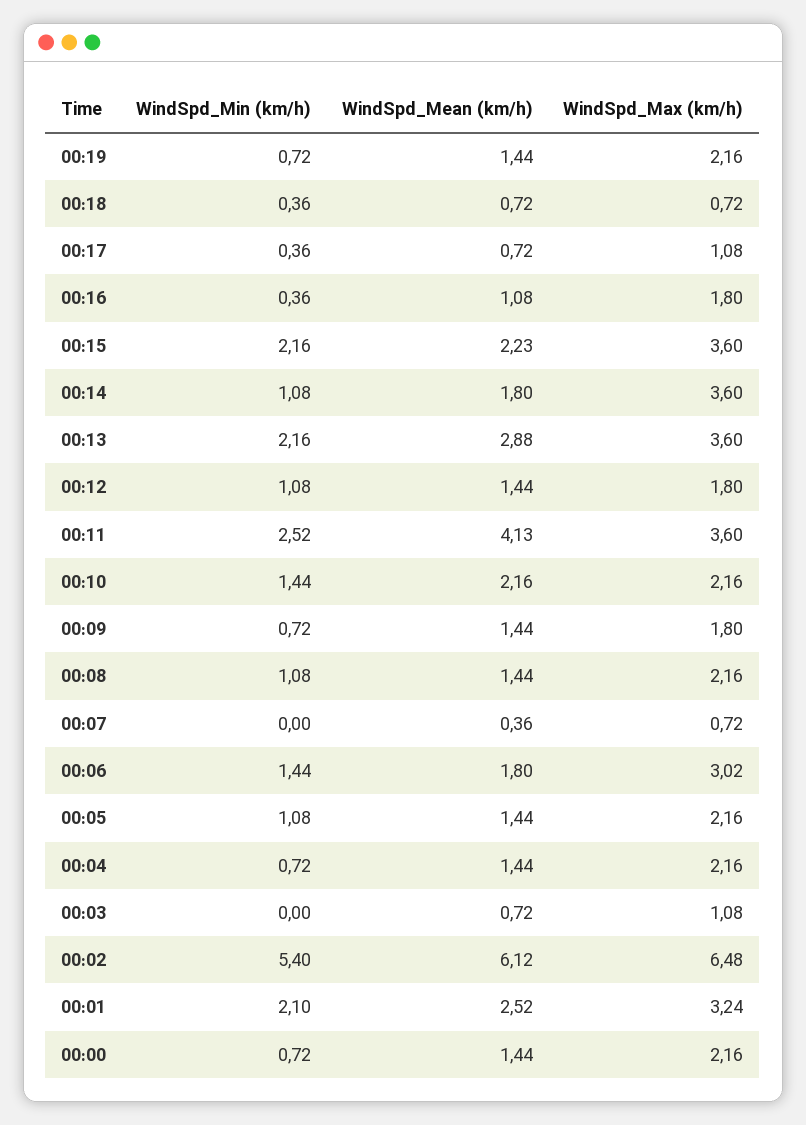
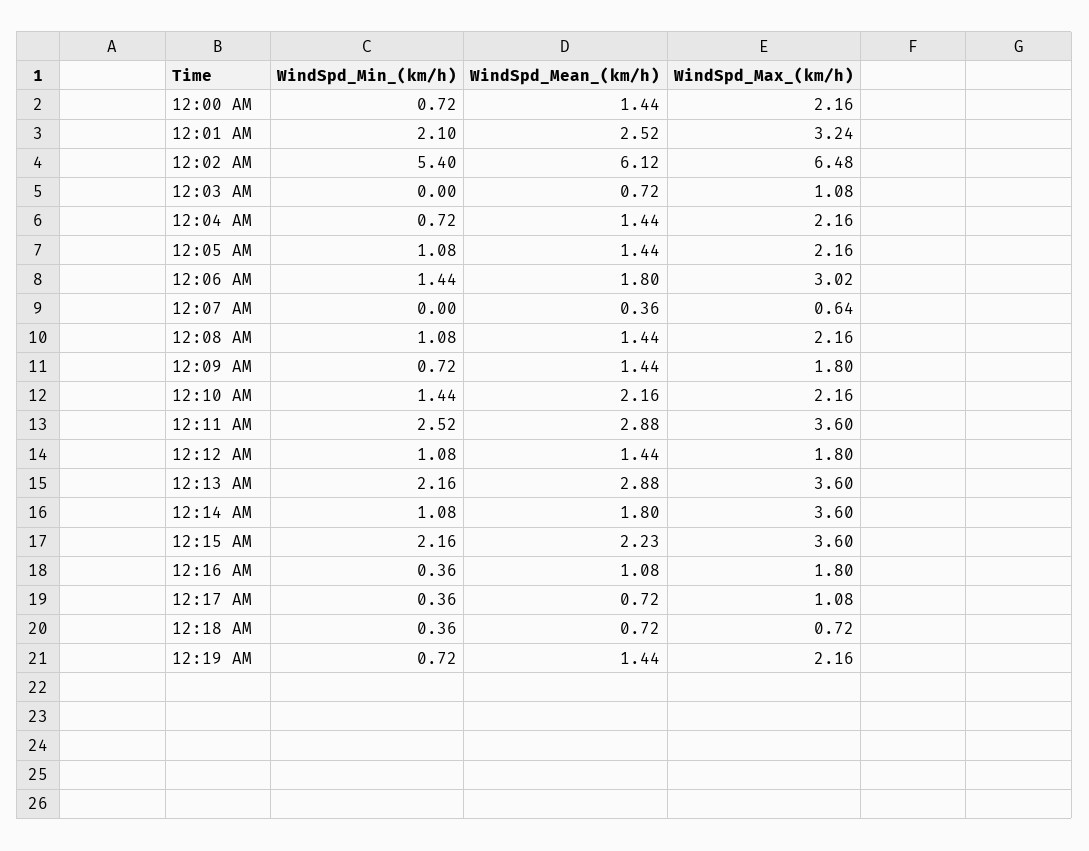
WindSpd_Mean (km/h), 00:11: 4.13 -> 2.88
WindSpd_Max (km/h), 00:07: 0.72 -> 0.64

